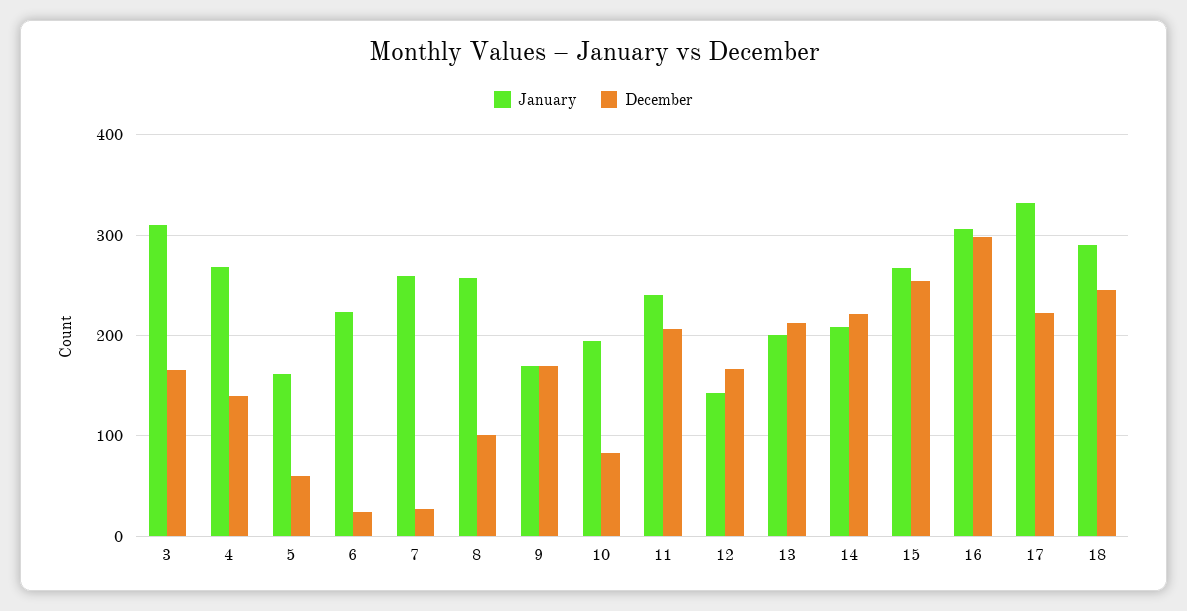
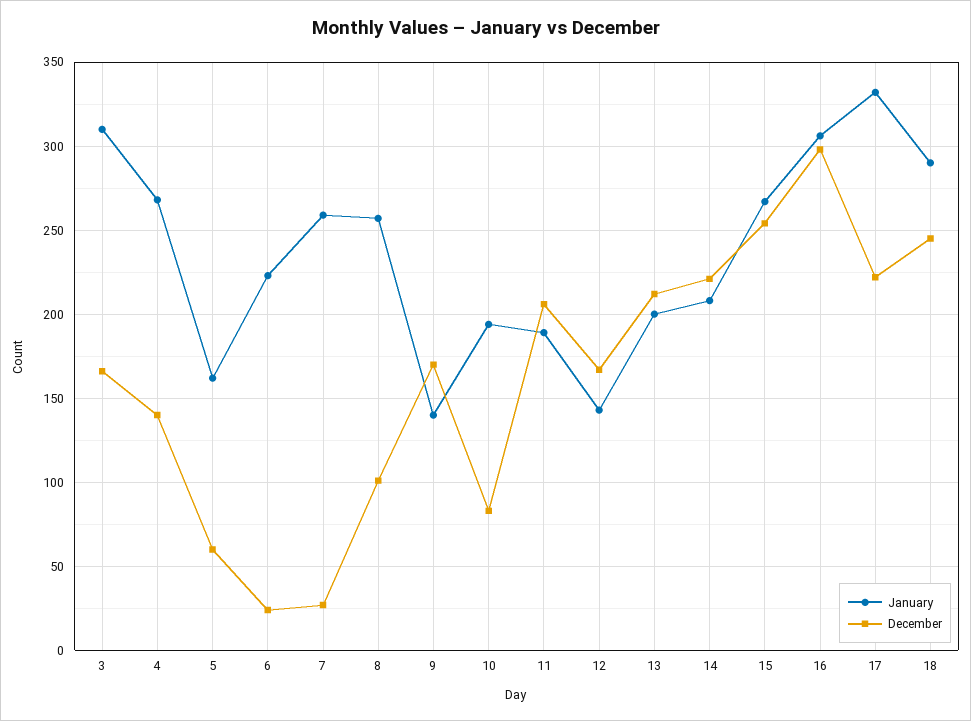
January, 9: 170 -> 140
January, 11: 240 -> 190

